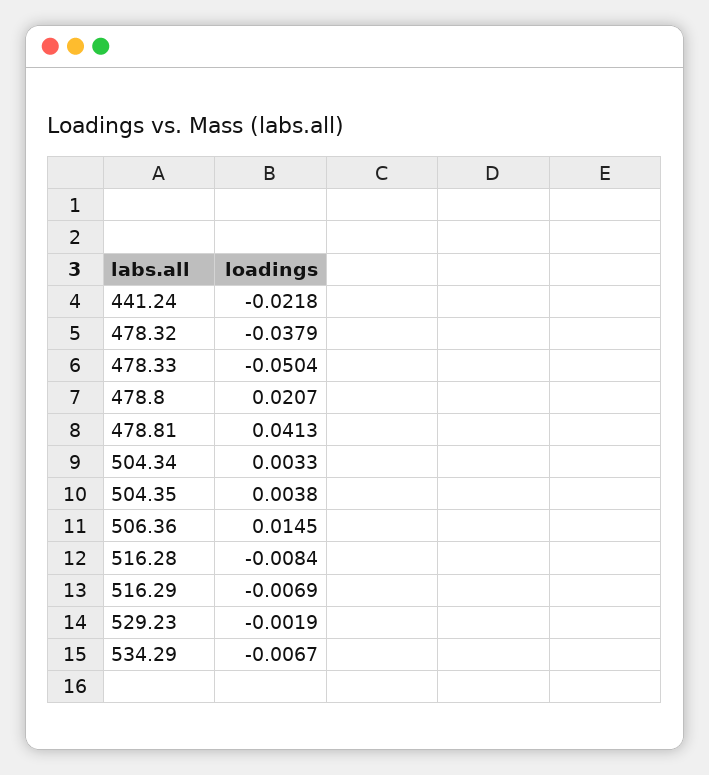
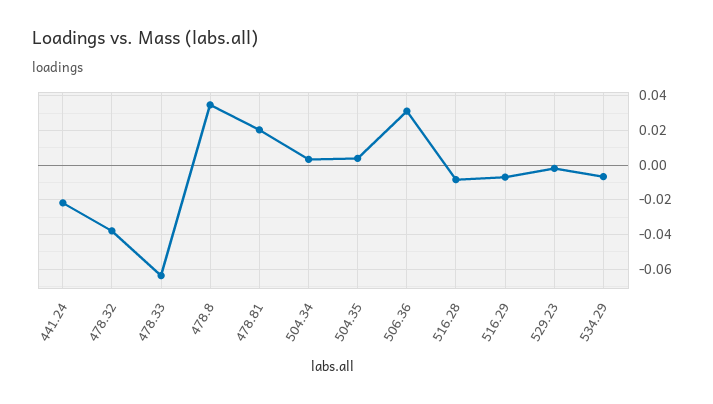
478.33: -0.0504 -> -0.065
478.8: 0.0207 -> 0.035
478.81: 0.0413 -> 0.02
506.36: 0.0145 -> 0.03

